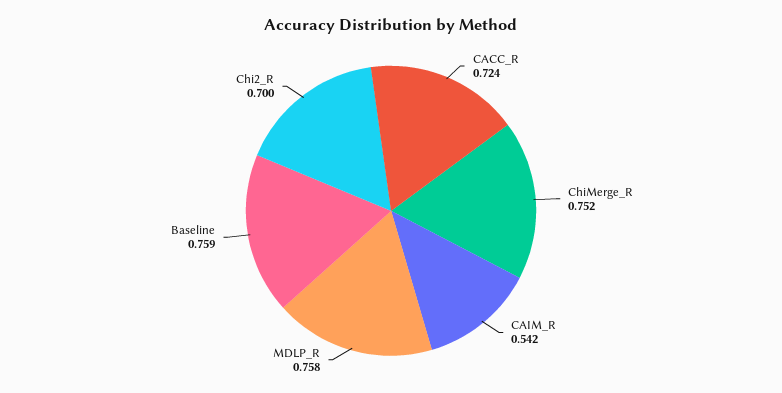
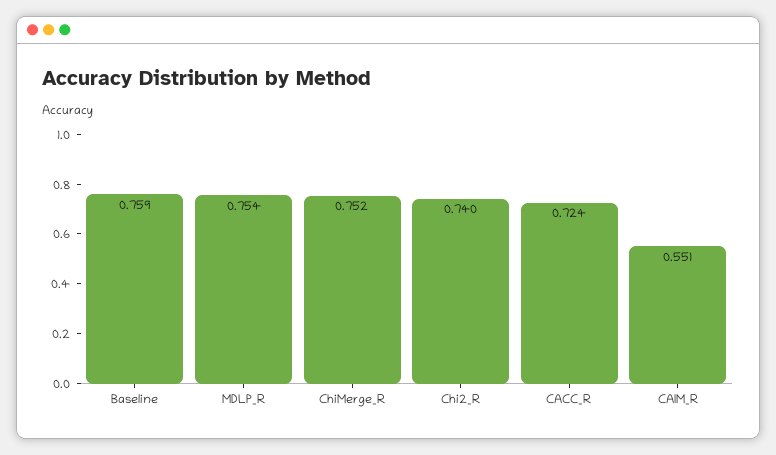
CAIM_R: 0.542 -> 0.551
MDLP_R: 0.758 -> 0.754
Chi2_R: 0.7 -> 0.74

